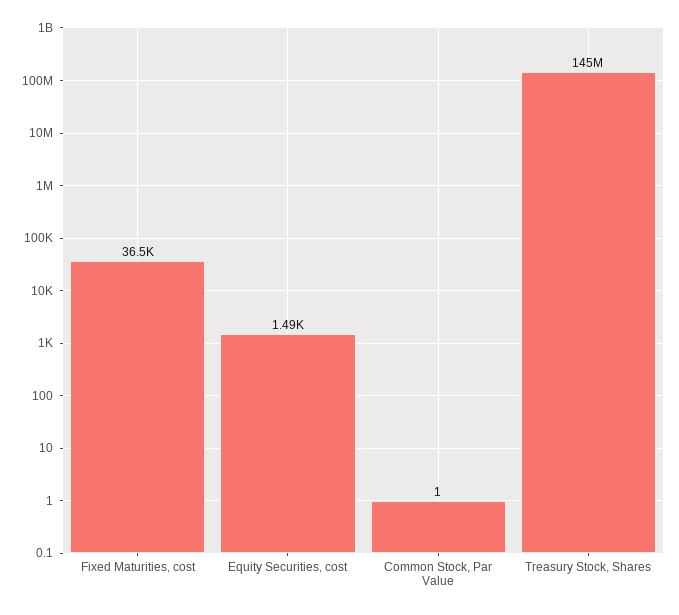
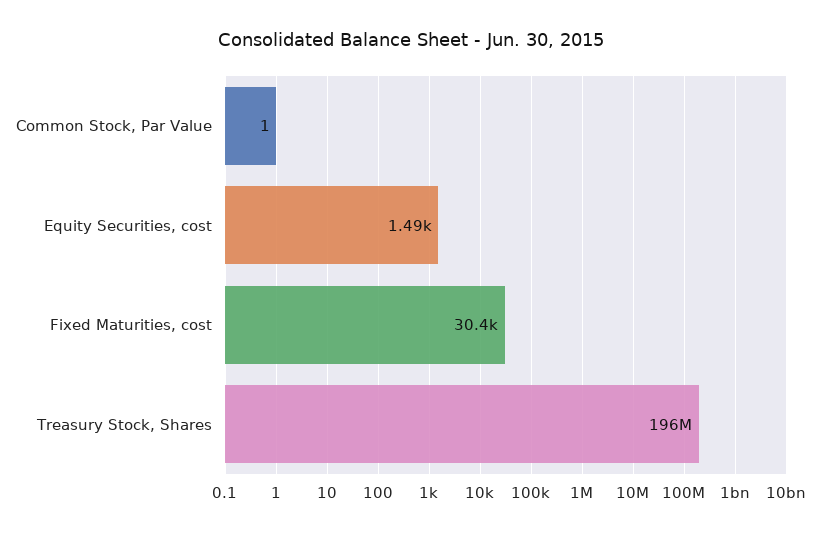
Fixed Maturities, cost: 36500 -> 30400
Treasury Stock, Shares: 145000000 -> 196000000

